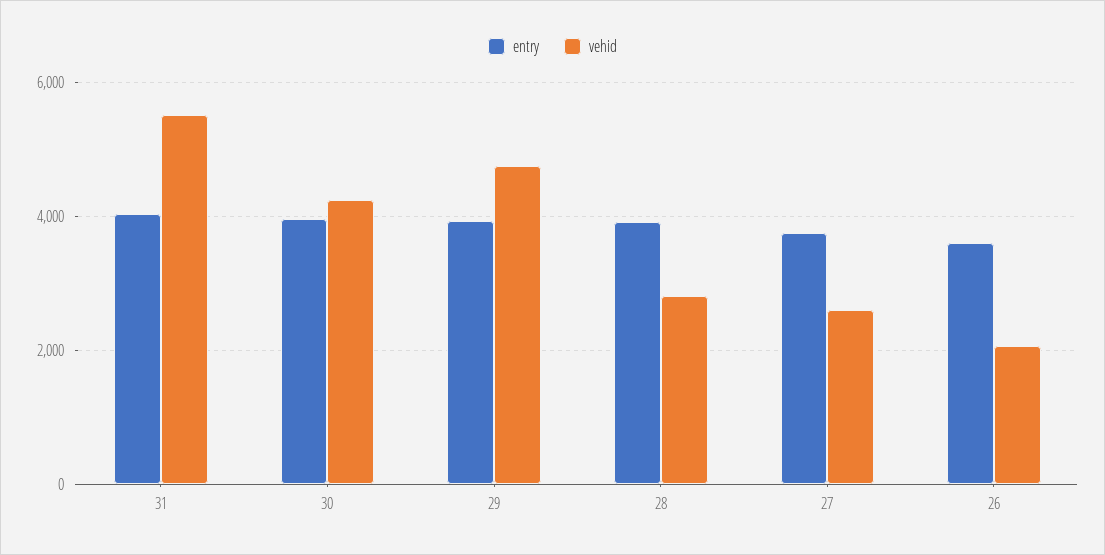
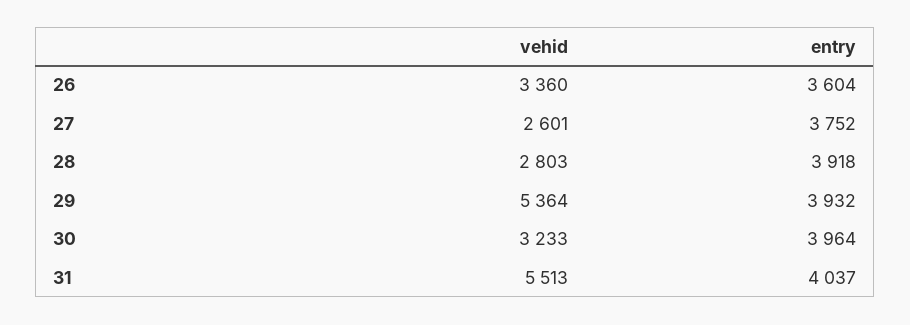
vehid, 30: 4200 -> 3233
vehid, 29: 4800 -> 5364
vehid, 26: 2000 -> 3360

